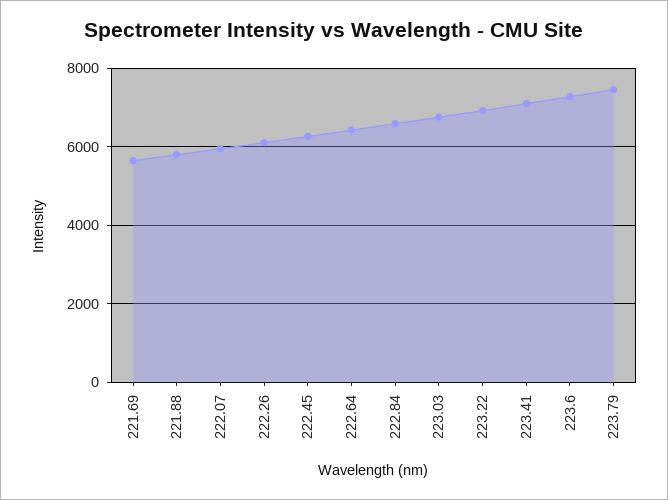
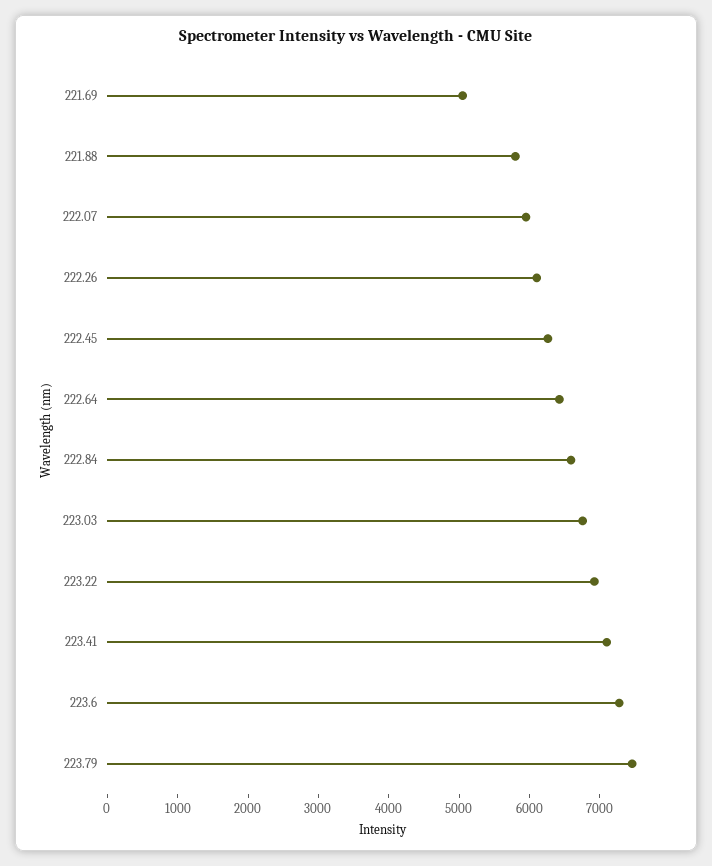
221.69: 5600 -> 5000

